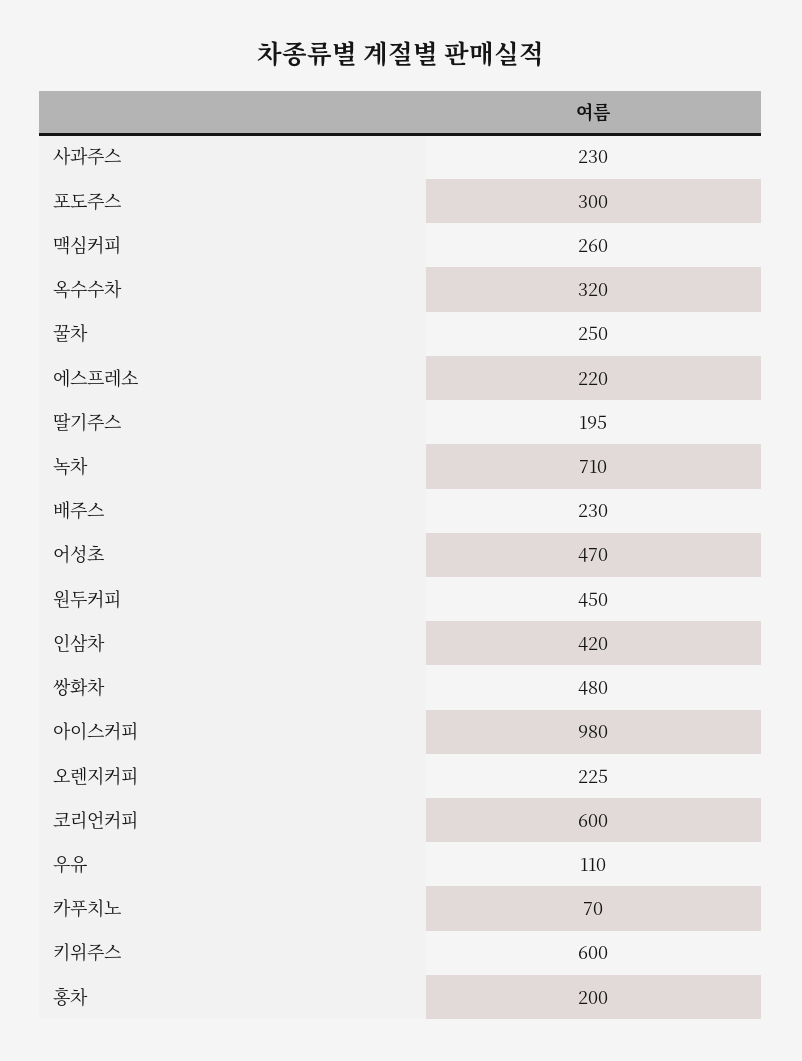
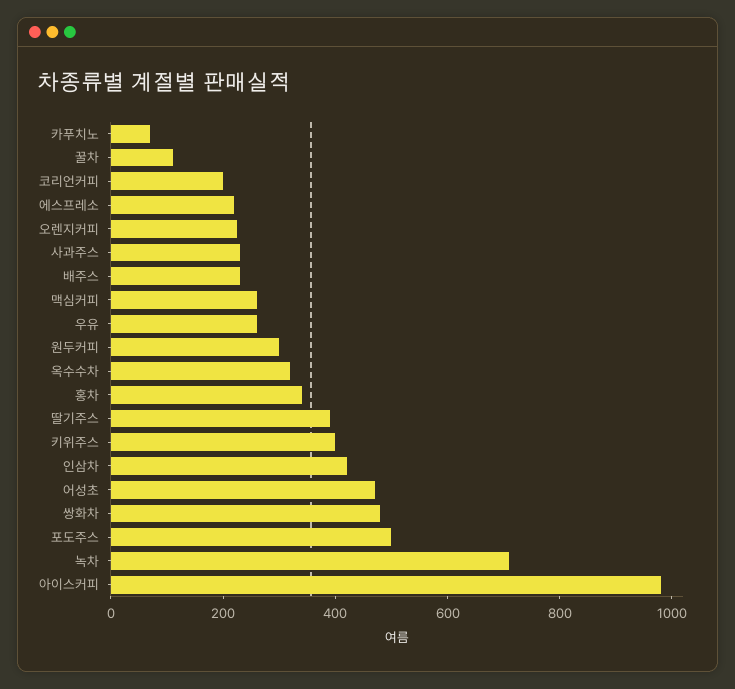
포도주스: 300 -> 500
꿀차: 250 -> 100
딸기주스: 195 -> 400
원두커피: 450 -> 300
코리언커피: 600 -> 200
우유: 110 -> 250
키위주스: 600 -> 400
홍차: 200 -> 350

